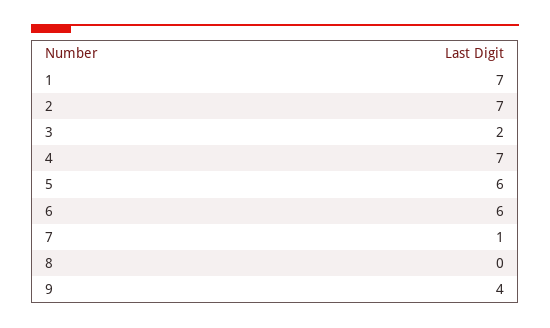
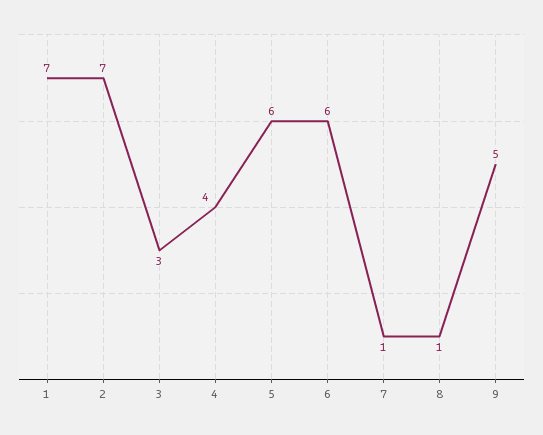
3: 2 -> 3
4: 7 -> 4
8: 0 -> 1
9: 4 -> 5

